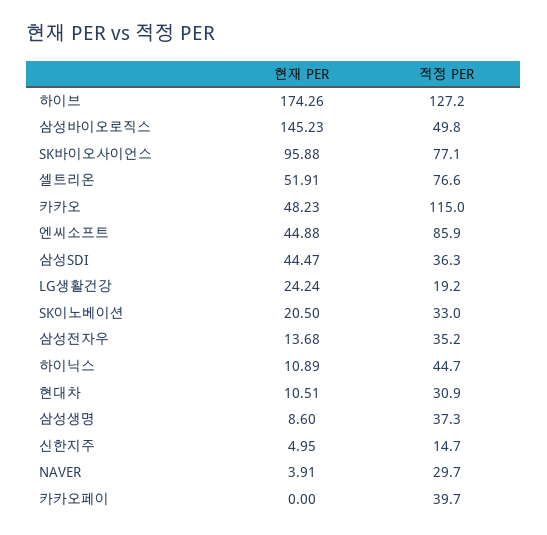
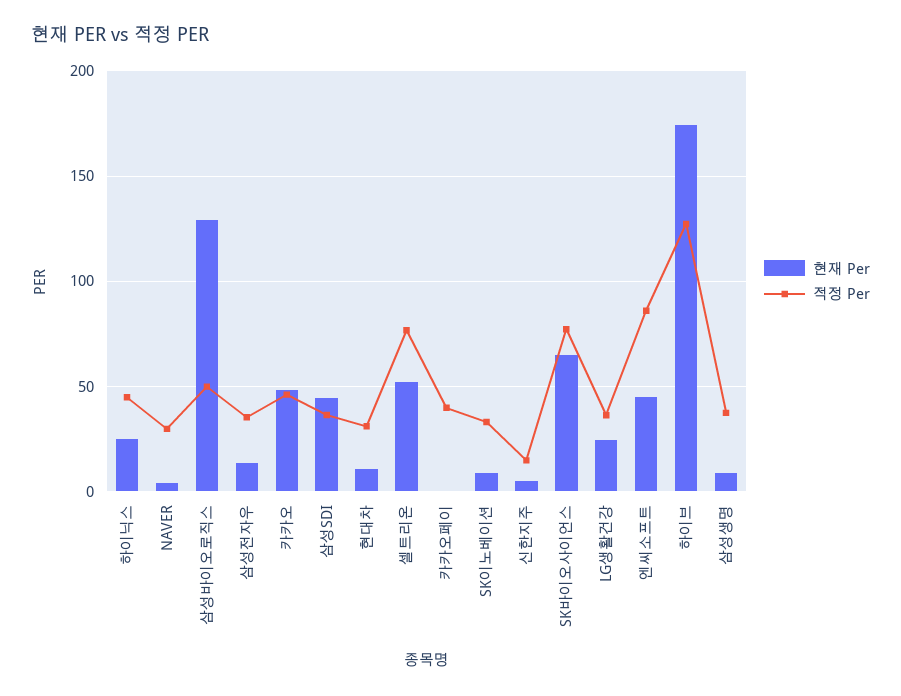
현재 PER, 삼성바이오로직스: 145.23 -> 130
현재 PER, SK바이오사이언스: 95.88 -> 65
적정 PER, 카카오: 115 -> 45
적정 PER, LG생활건강: 19.2 -> 35
현재 PER, SK이노베이션: 20.5 -> 10
현재 PER, 하이닉스: 10.89 -> 25

